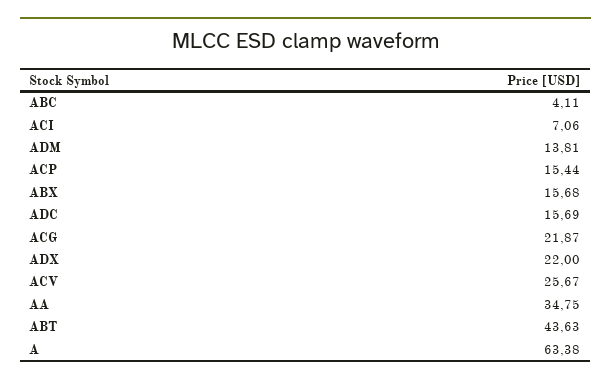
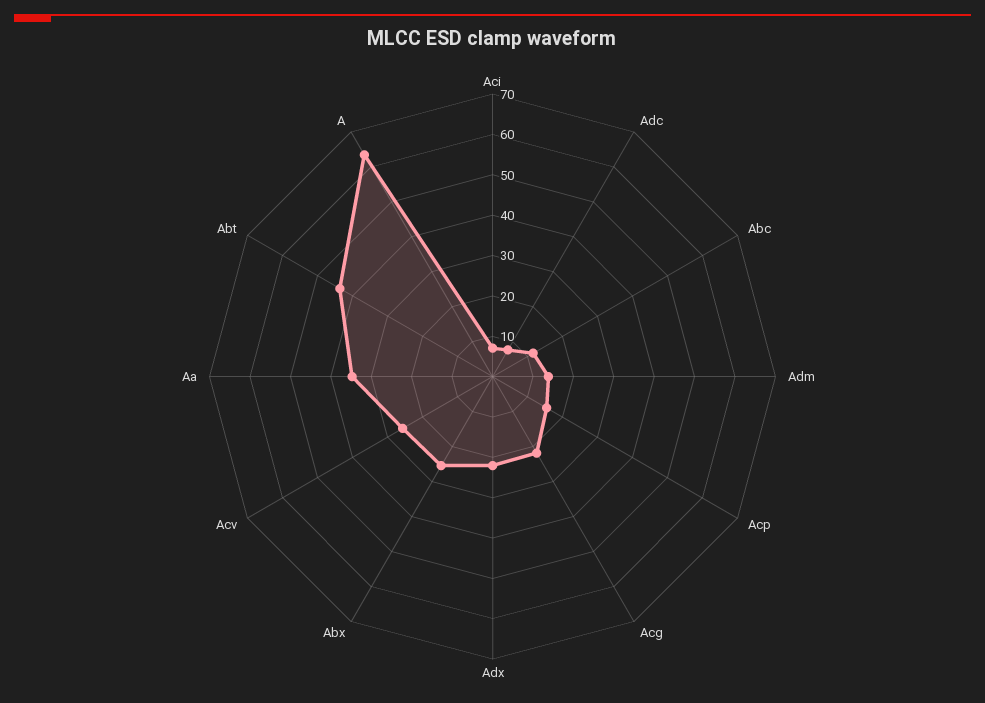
ABC: 4.11 -> 12
ABX: 15.68 -> 26
ADC: 15.69 -> 8

